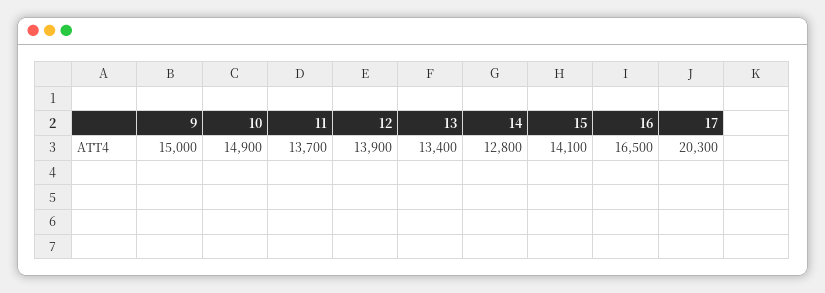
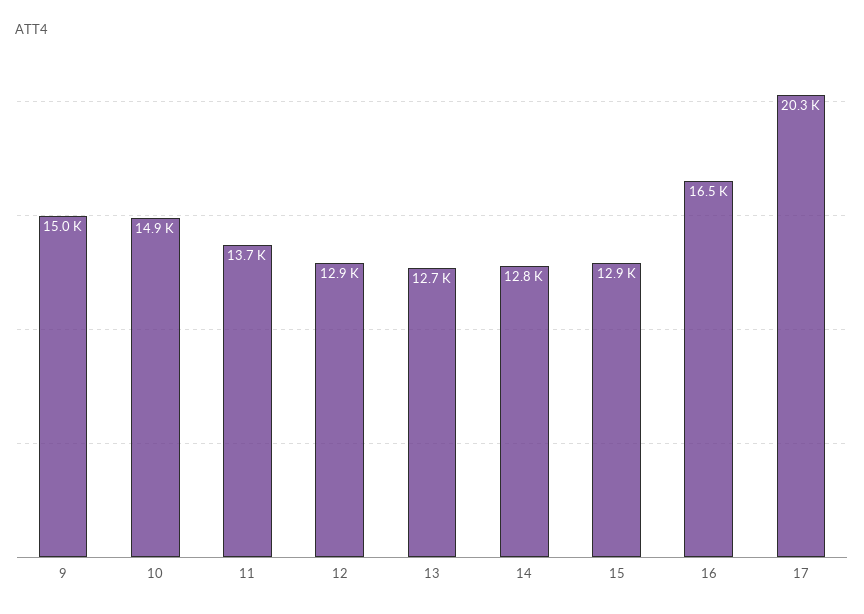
12: 13900 -> 12900
13: 13400 -> 12700
15: 14100 -> 12900

